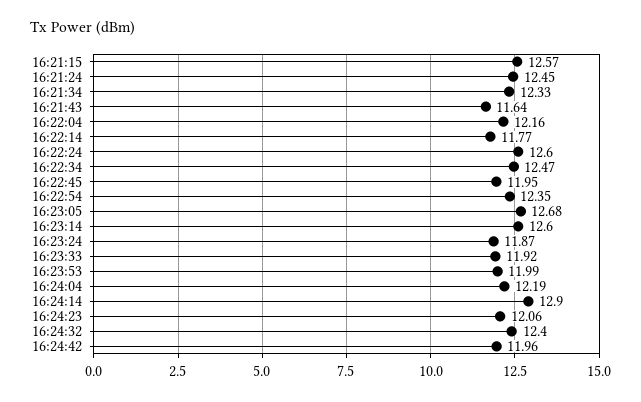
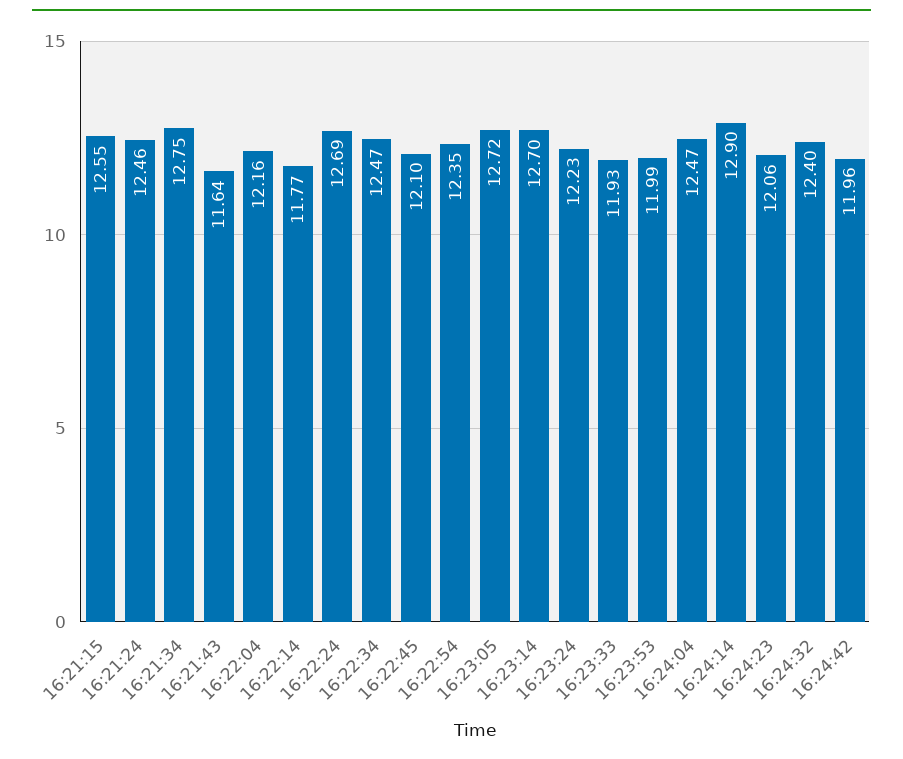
16:21:15: 12.57 -> 12.55
16:21:24: 12.45 -> 12.46
16:21:34: 12.33 -> 12.75
16:22:24: 12.6 -> 12.69
16:22:45: 11.95 -> 12.1
16:23:05: 12.68 -> 12.72
16:23:14: 12.6 -> 12.7
16:23:24: 11.87 -> 12.23
16:23:33: 11.92 -> 11.93
16:24:04: 12.19 -> 12.47

